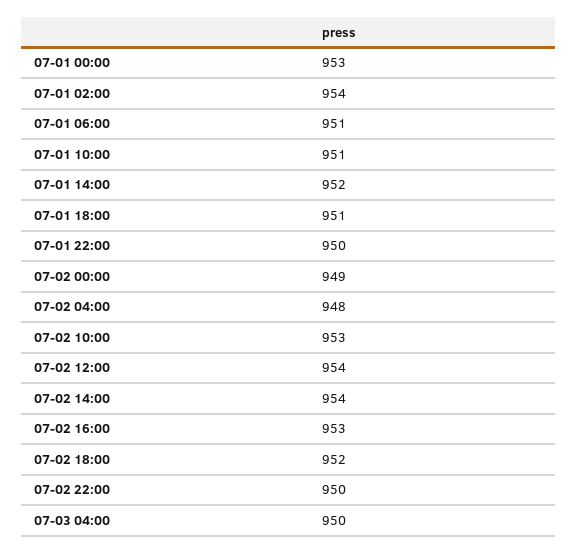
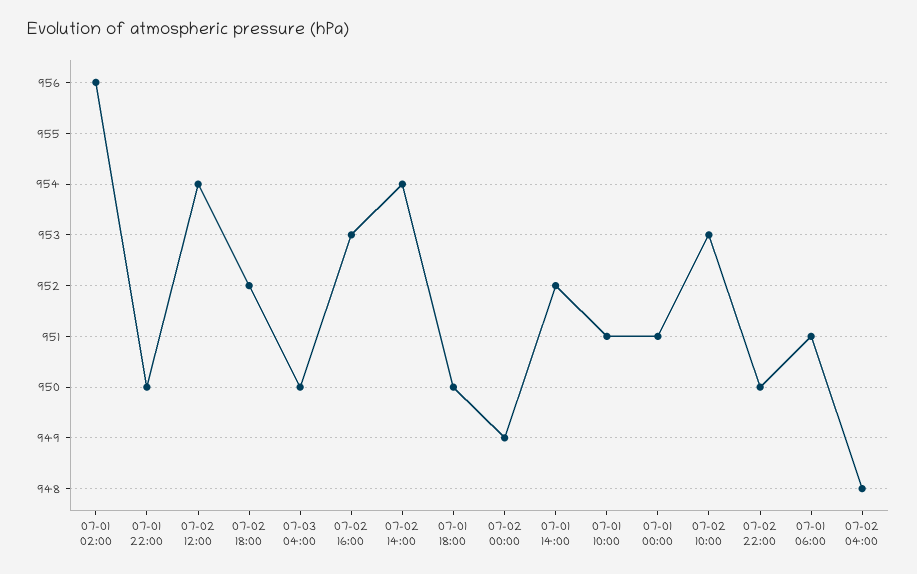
07-01 00:00: 953 -> 951
07-01 02:00: 954 -> 956
07-01 18:00: 951 -> 950

